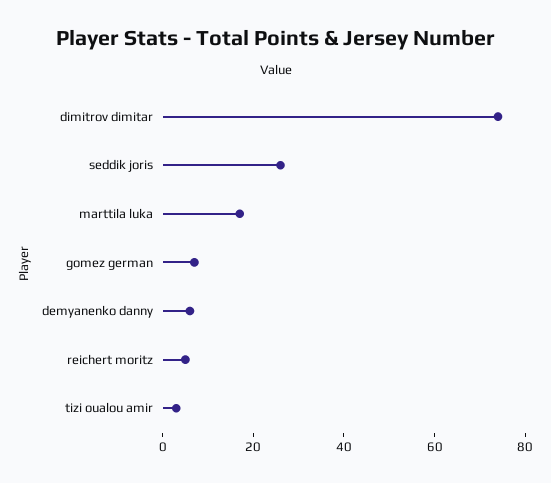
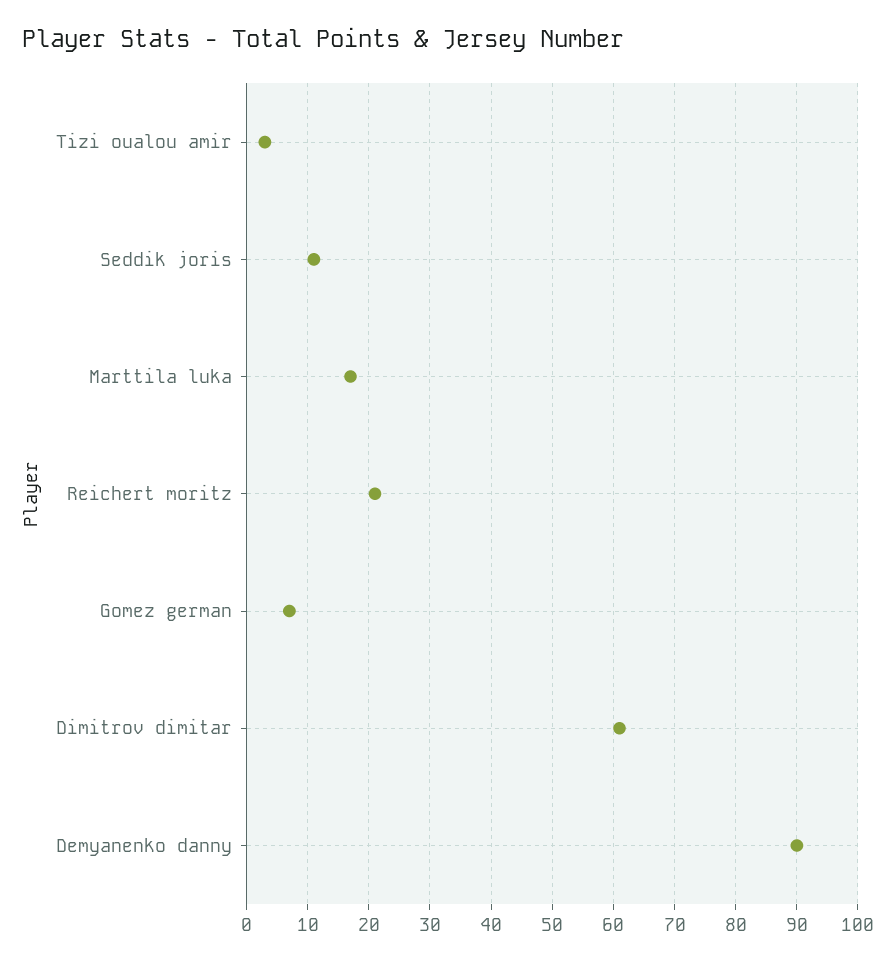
dimitrov dimitar: 75 -> 61
seddik joris: 25 -> 11
demyanenko danny: 5 -> 90
reichert moritz: 5 -> 21

